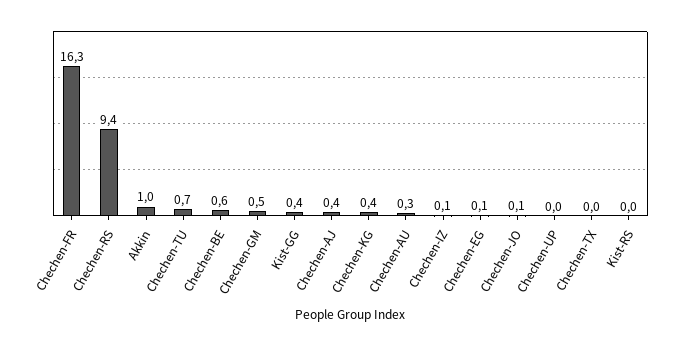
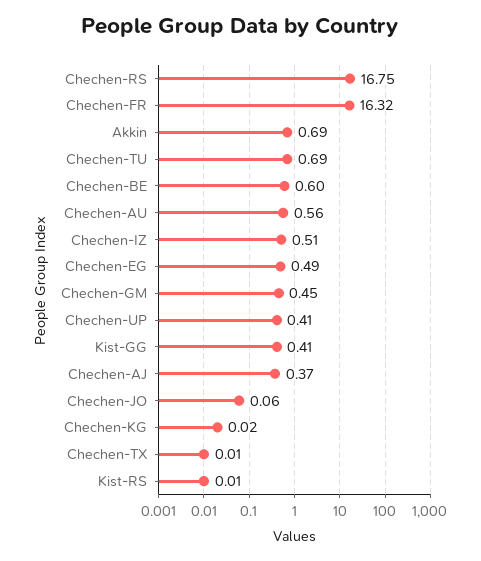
Chechen-RS: 9.4 -> 16.75
Akkin: 1 -> 0.69
Chechen-KG: 0.4 -> 0.02
Chechen-AU: 0.3 -> 0.56
Chechen-IZ: 0.1 -> 0.51
Chechen-EG: 0.1 -> 0.49
Chechen-UP: 0 -> 0.41

